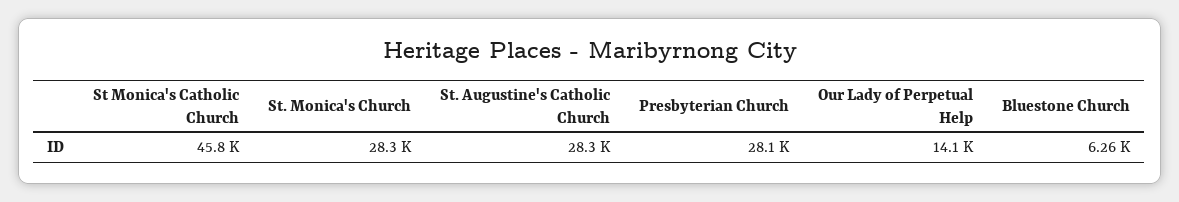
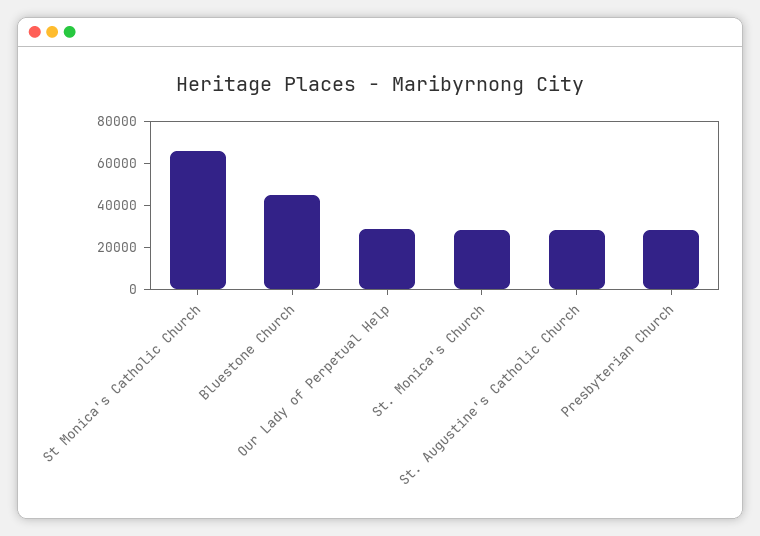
St Monica's Catholic Church: 45800 -> 65000
Our Lady of Perpetual Help: 14100 -> 30000
Bluestone Church: 6260 -> 45000

